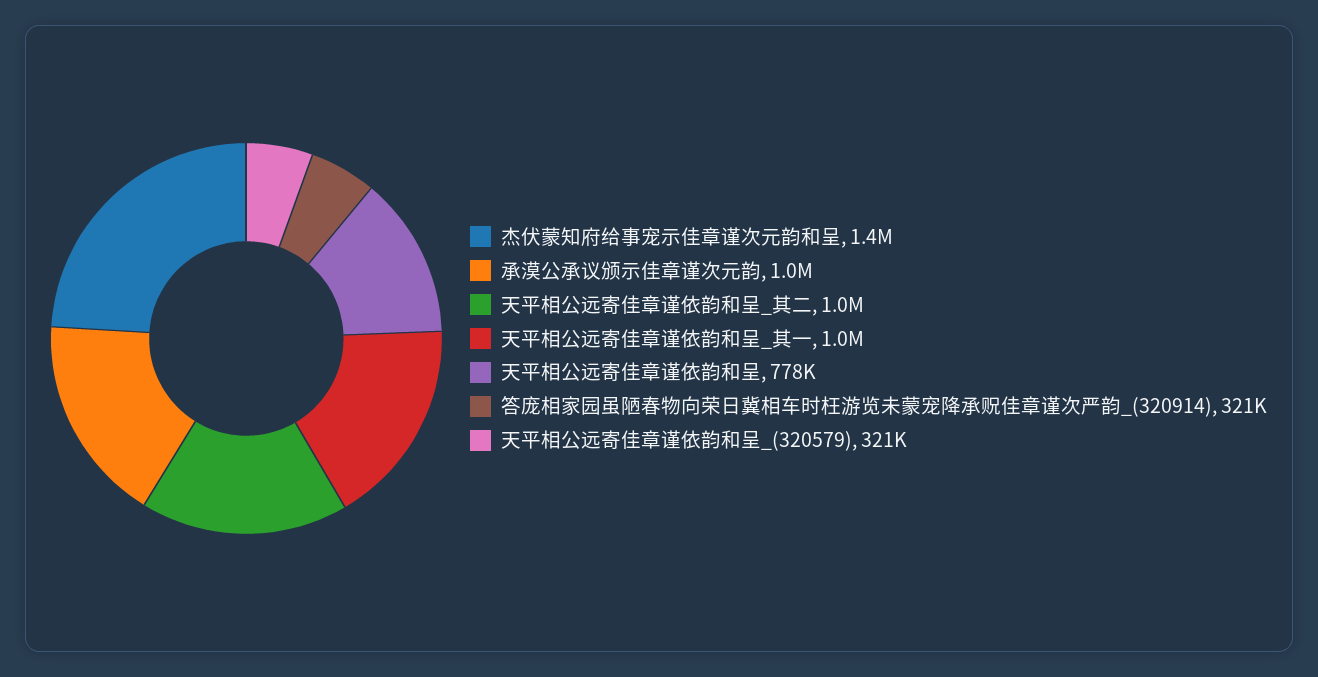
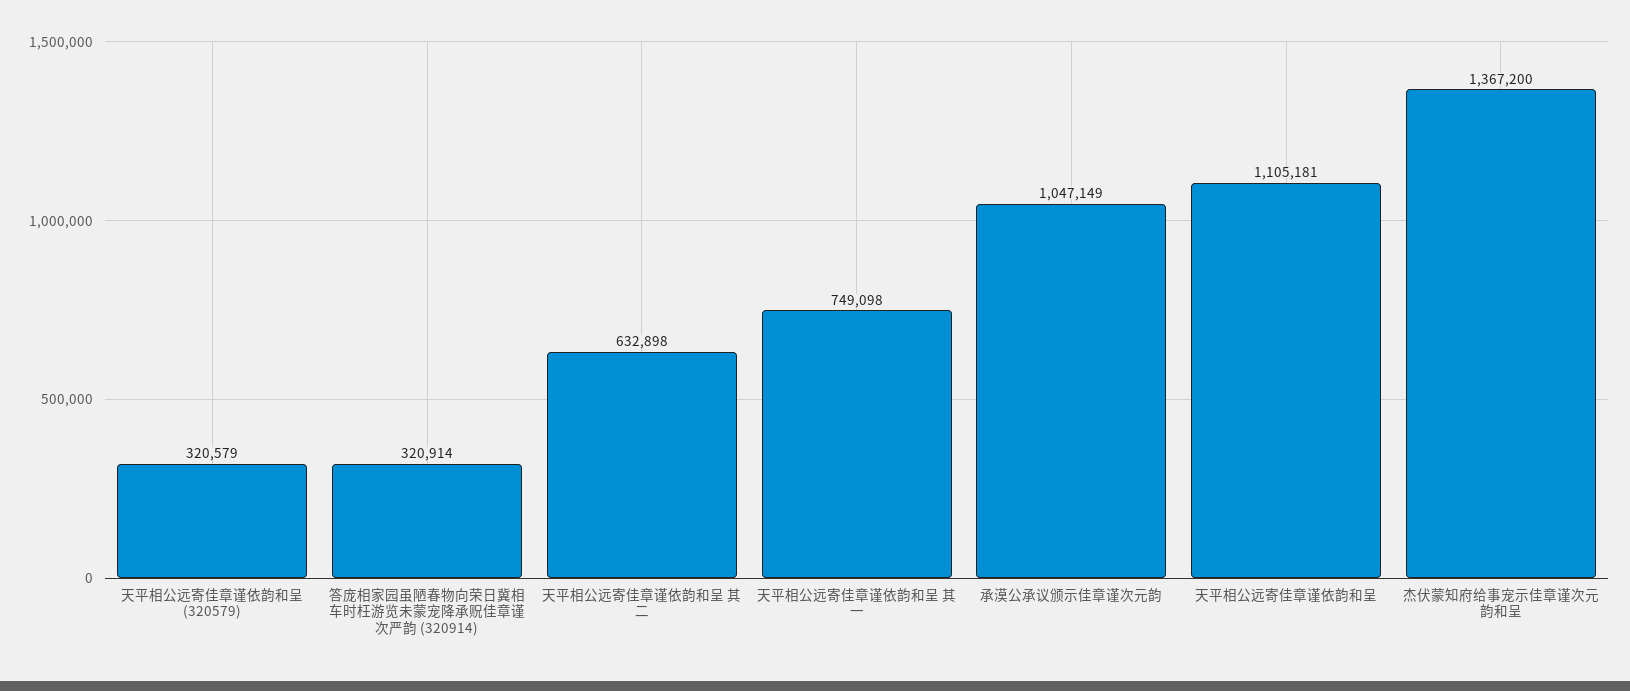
天平相公远寄佳章谨依韵和呈_其二: 1000000 -> 632898
天平相公远寄佳章谨依韵和呈_其一: 1000000 -> 749098
天平相公远寄佳章谨依韵和呈: 778000 -> 1105181

